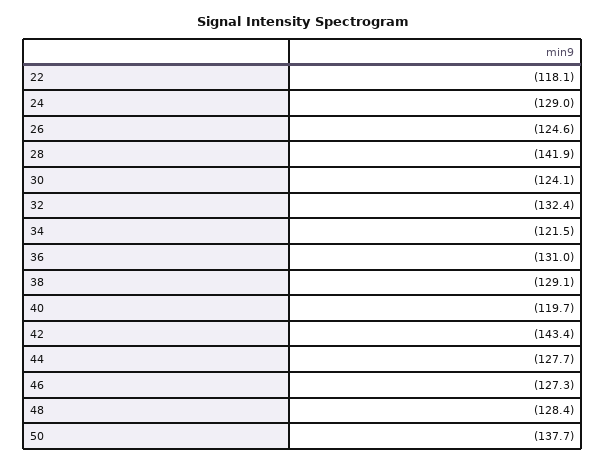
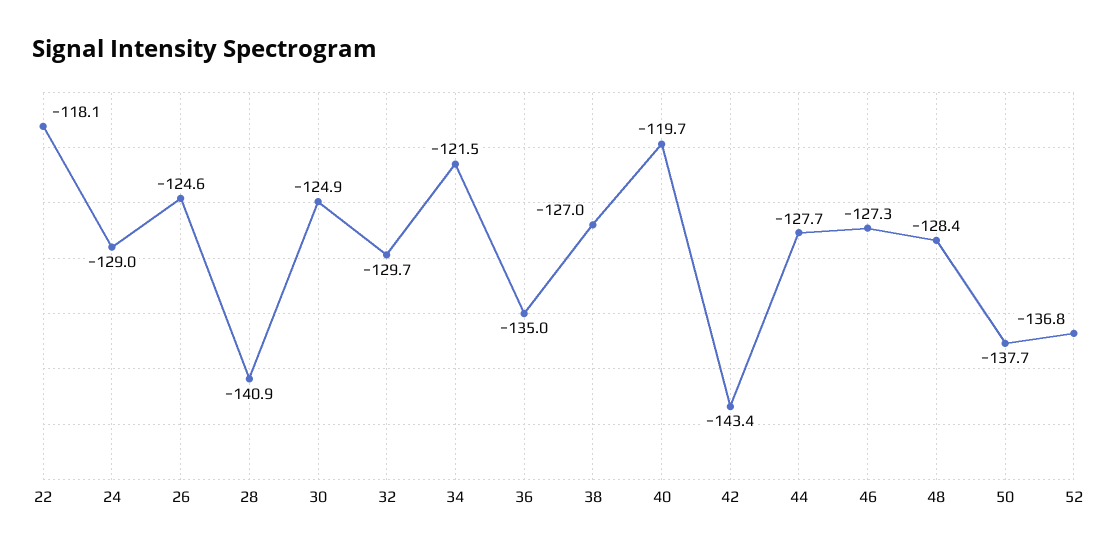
28: -141.9 -> -140.9
30: -124.1 -> -124.9
32: -132.4 -> -129.7
36: -131 -> -135
38: -129.1 -> -127
52: none -> -136.8

